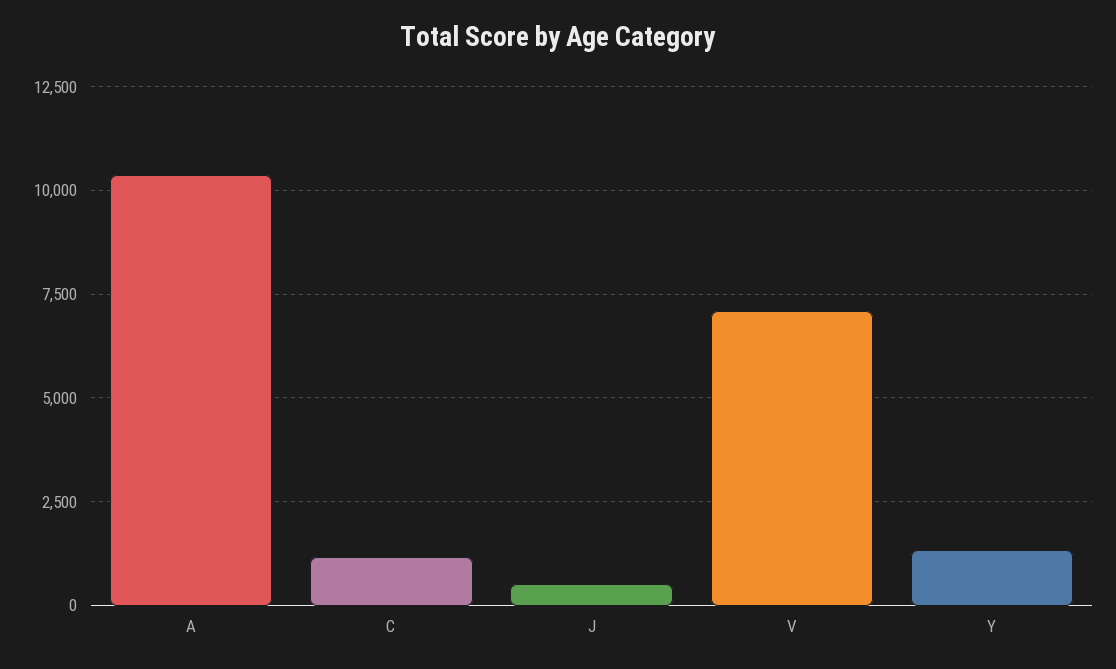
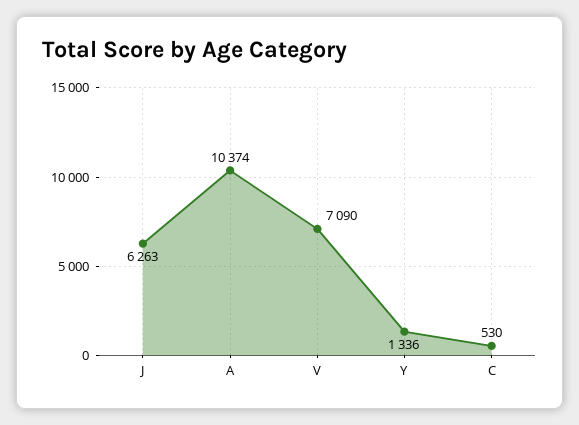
C: 1250 -> 530
J: 500 -> 6263

